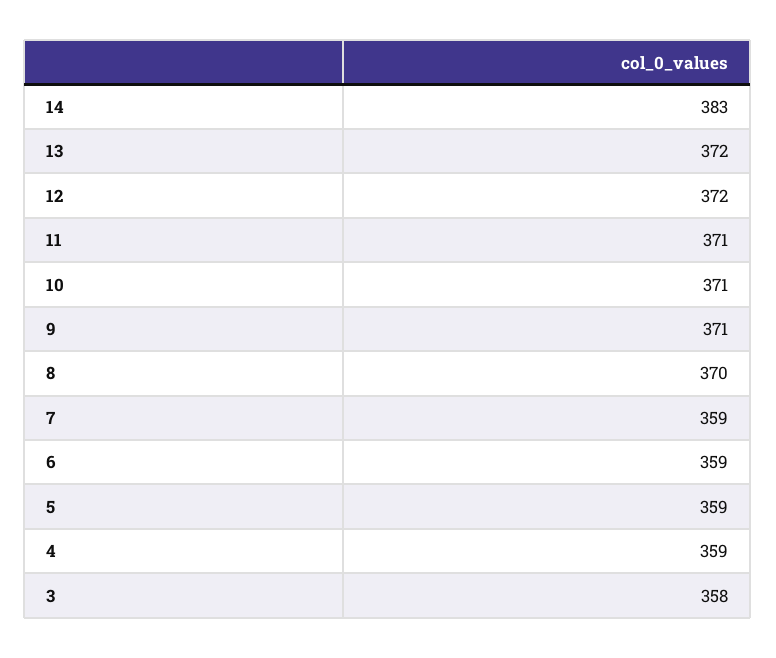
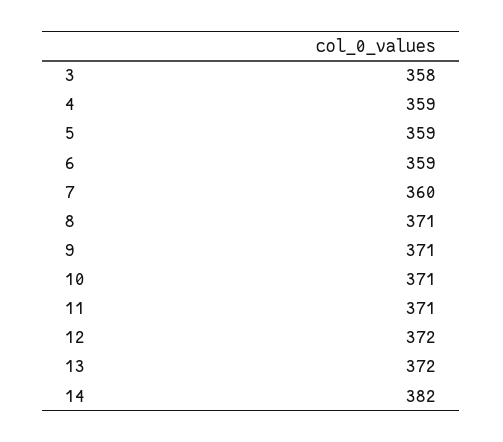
14: 383 -> 382
8: 370 -> 371
7: 359 -> 360

